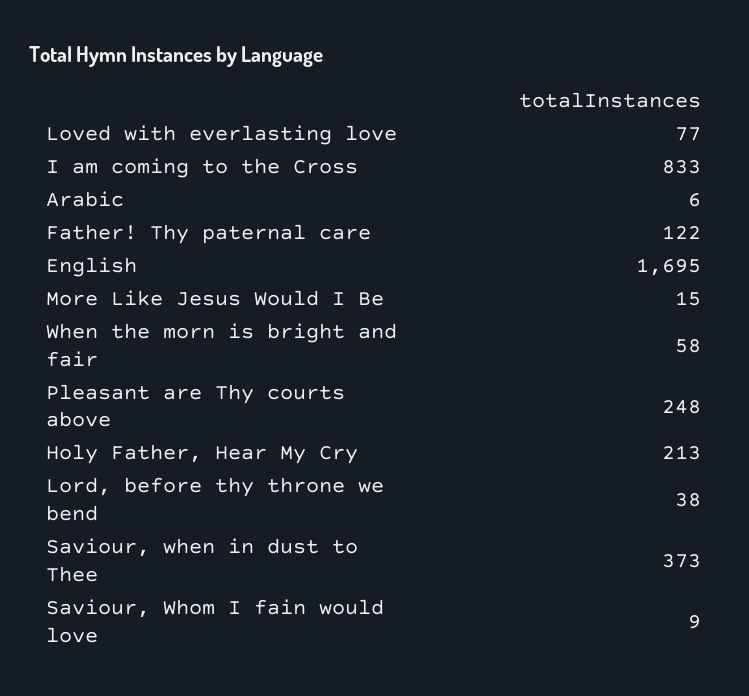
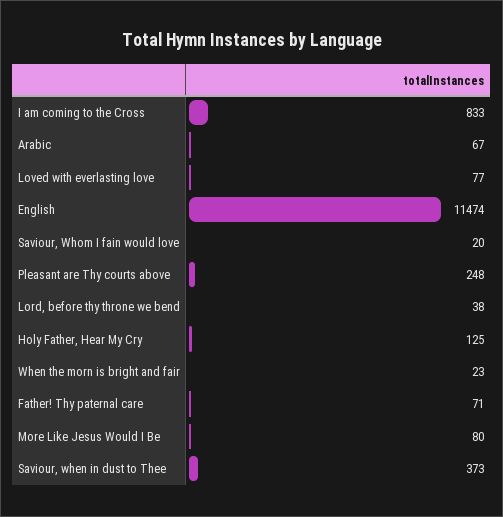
Arabic: 6 -> 67
Father! Thy paternal care: 122 -> 71
English: 1695 -> 11474
More Like Jesus Would I Be: 15 -> 80
When the morn is bright and fair: 58 -> 23
Holy Father, Hear My Cry: 213 -> 125
Saviour, Whom I fain would love: 9 -> 20

